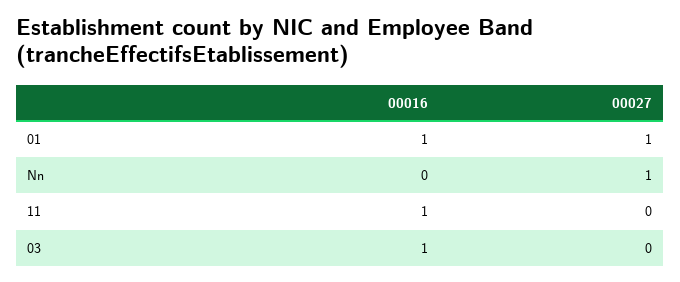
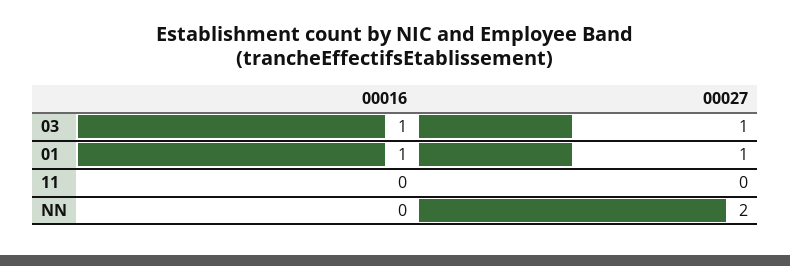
00027, Nn: 1 -> 2
00016, 11: 1 -> 0
00027, 03: 0 -> 1

